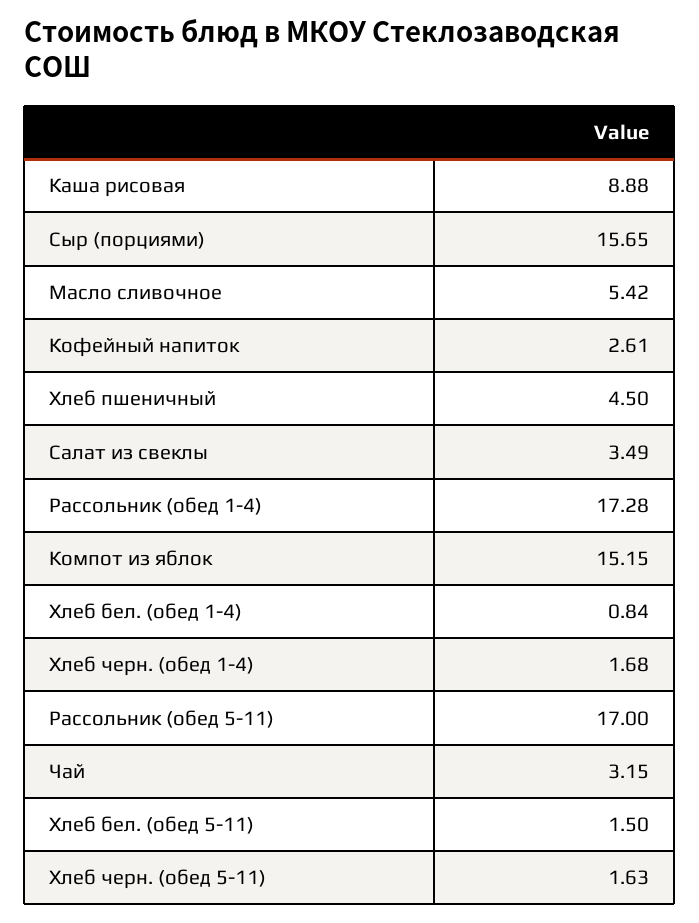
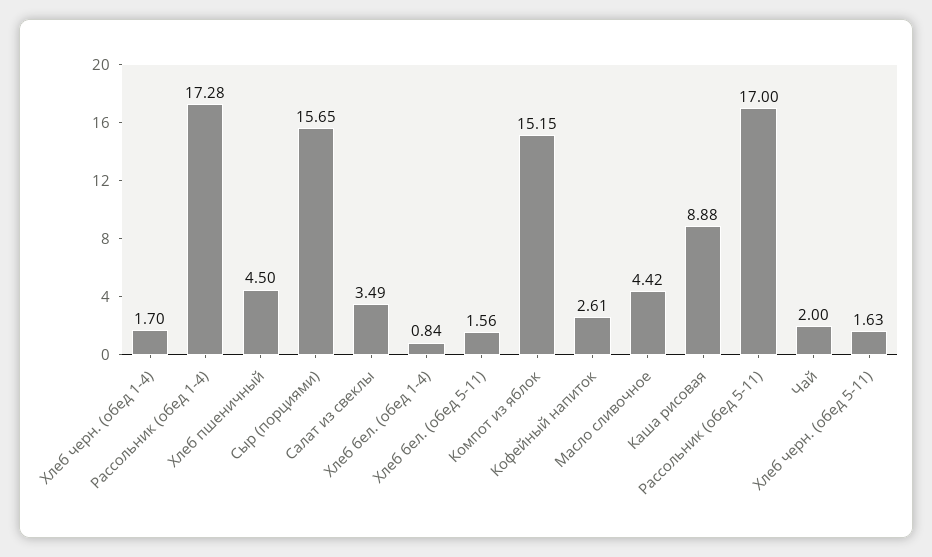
Масло сливочное: 5.42 -> 4.42
Хлеб черн. (обед 1-4): 1.68 -> 1.7
Чай: 3.15 -> 2
Хлеб бел. (обед 5-11): 1.5 -> 1.56

